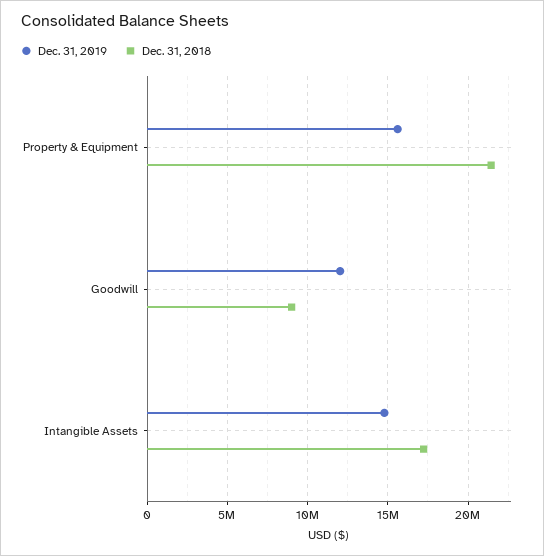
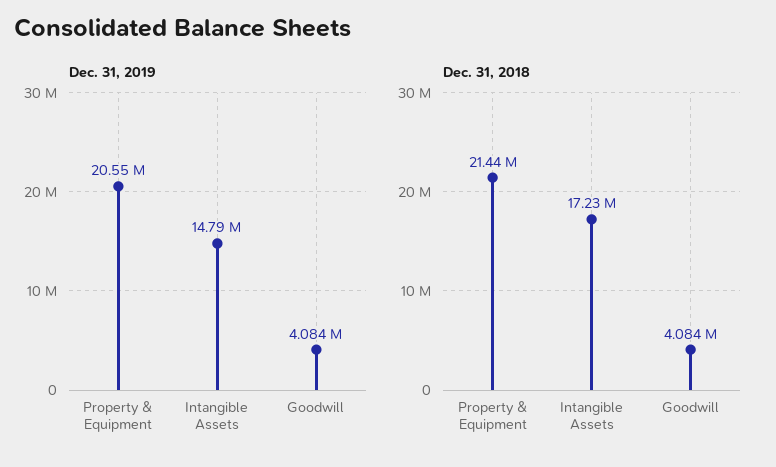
Dec. 31, 2019, Property & Equipment: 15500000 -> 20550000
Dec. 31, 2019, Goodwill: 12000000 -> 4084000
Dec. 31, 2018, Goodwill: 9000000 -> 4084000

